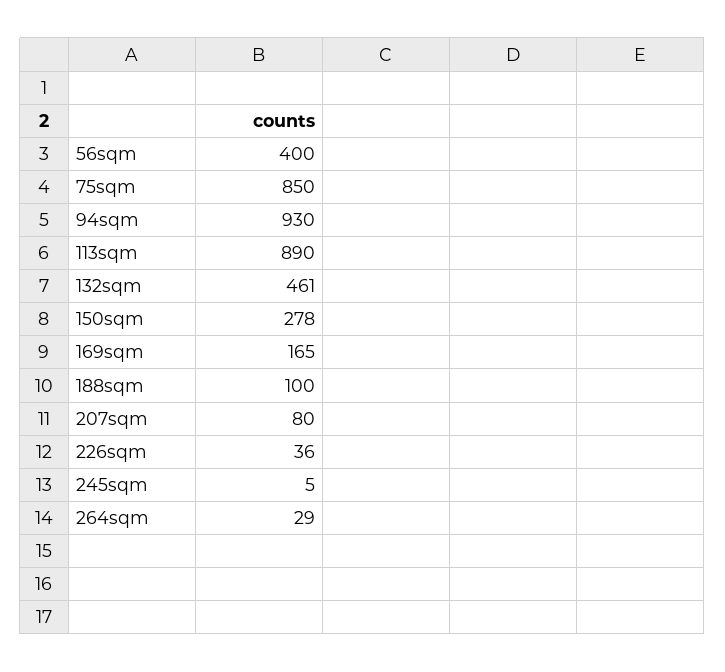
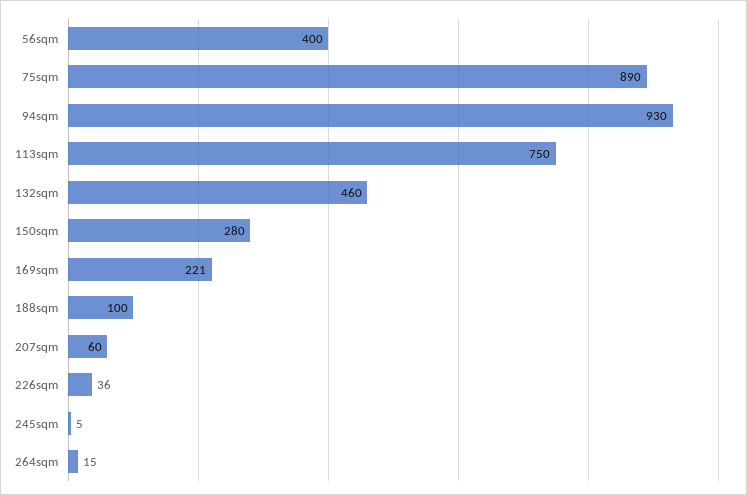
75sqm: 850 -> 890
113sqm: 890 -> 750
132sqm: 461 -> 460
150sqm: 278 -> 280
169sqm: 165 -> 221
207sqm: 80 -> 60
264sqm: 29 -> 15

